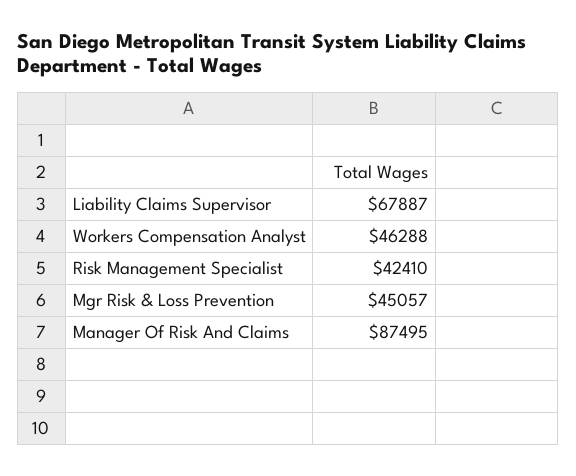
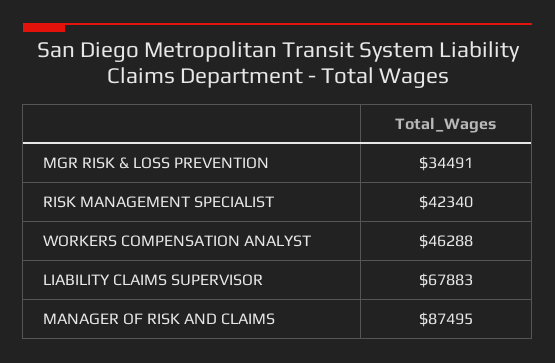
Liability Claims Supervisor: 67887 -> 67883
Risk Management Specialist: 42410 -> 42340
Mgr Risk & Loss Prevention: 45057 -> 34491

